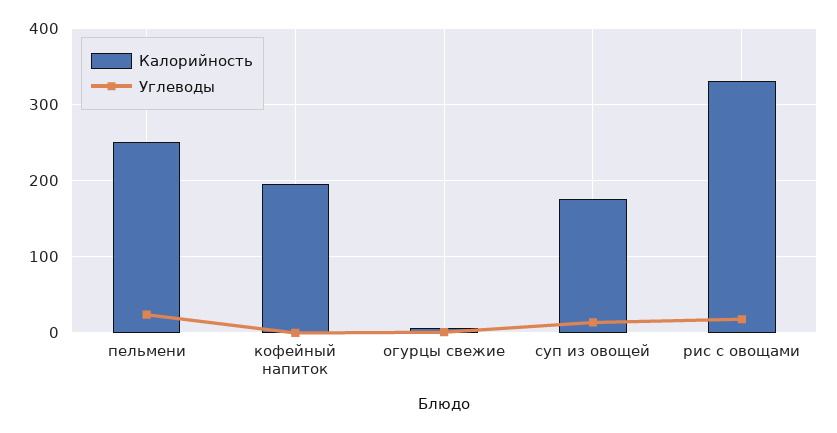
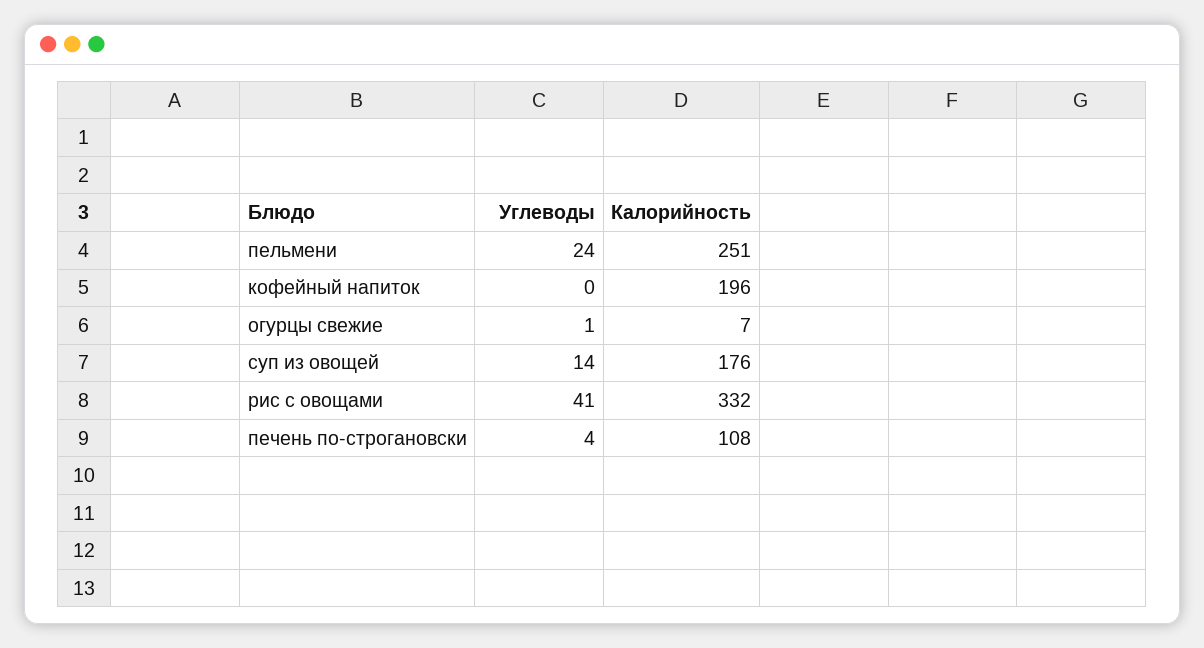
Углеводы, рис с овощами: 20 -> 41
Углеводы, печень по-строгановски: none -> 4
Калорийность, печень по-строгановски: none -> 108

